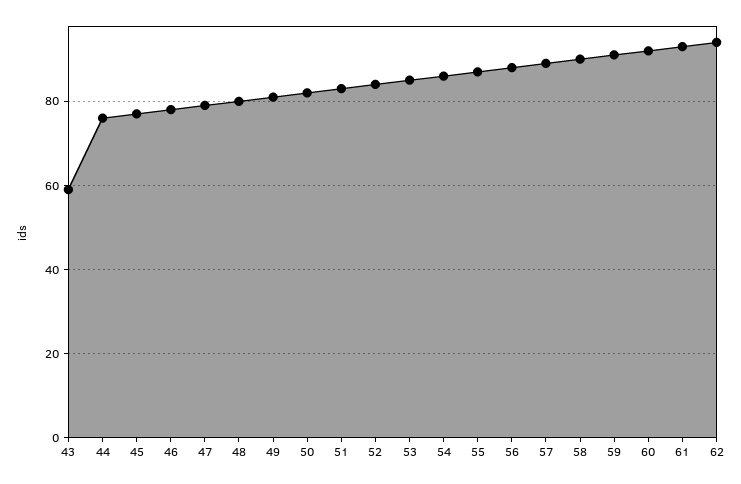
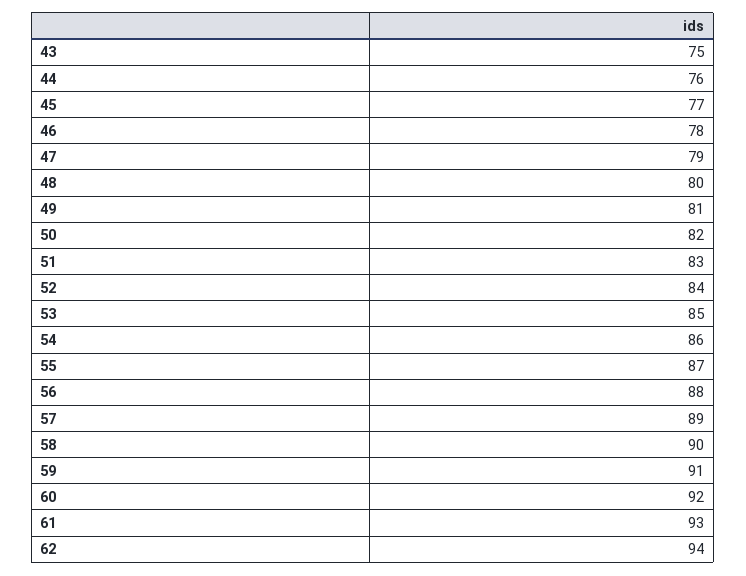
43: 60 -> 75

